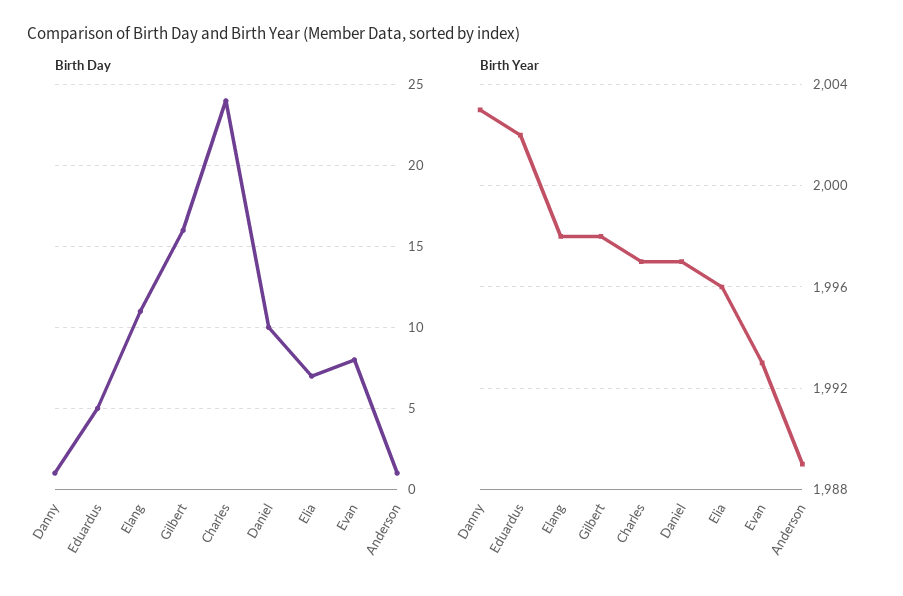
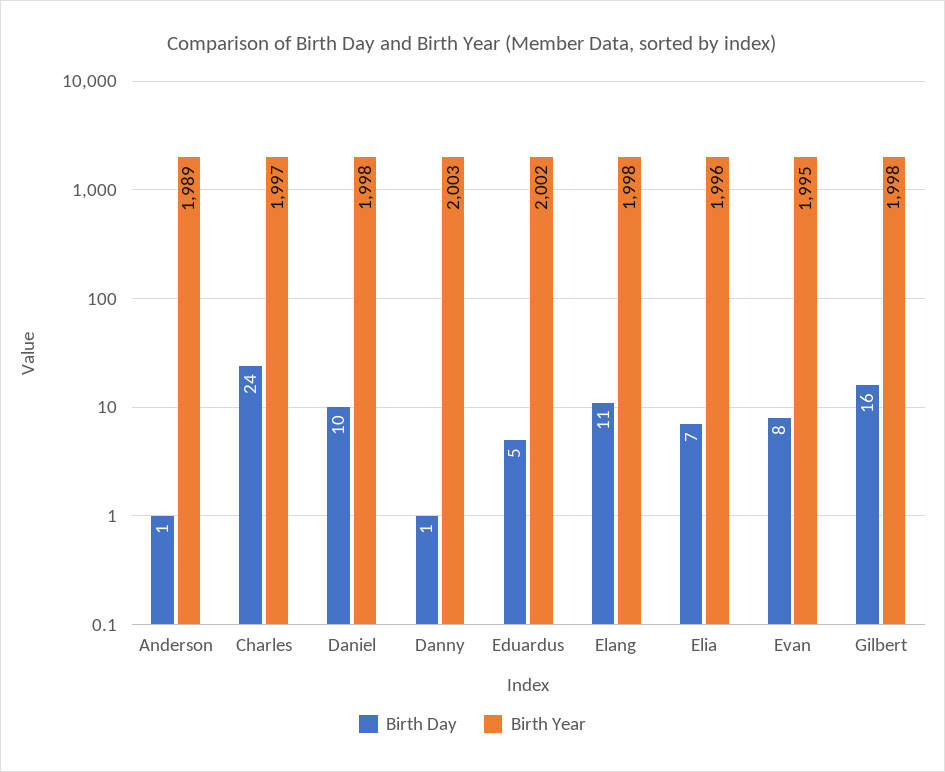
Birth Year, Daniel: 1997 -> 1998
Birth Year, Evan: 1993 -> 1995

